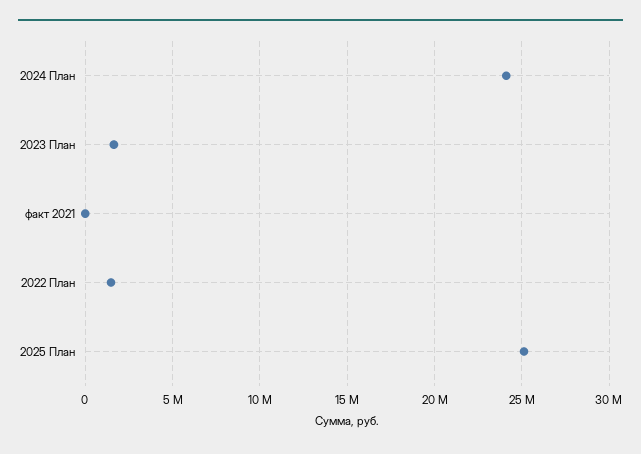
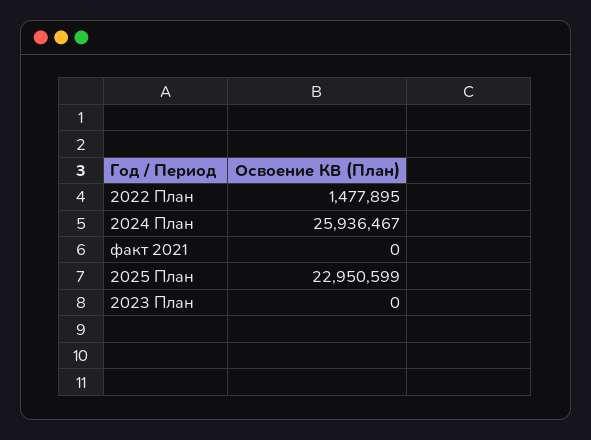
2024 План: 24000000 -> 25936467
2023 План: 1500000 -> 0
2025 План: 25000000 -> 22950599

